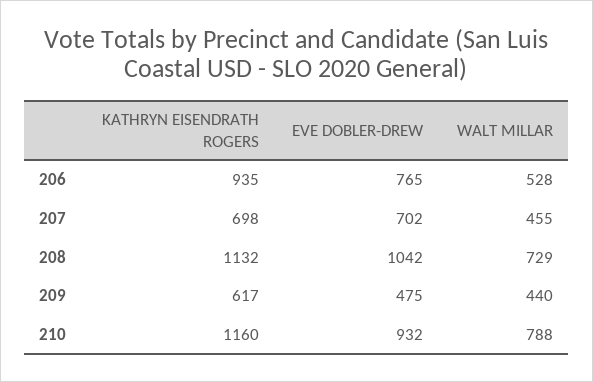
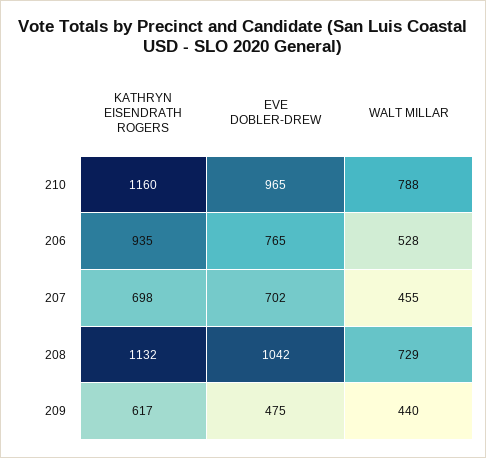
EVE DOBLER-DREW, 210: 932 -> 965

